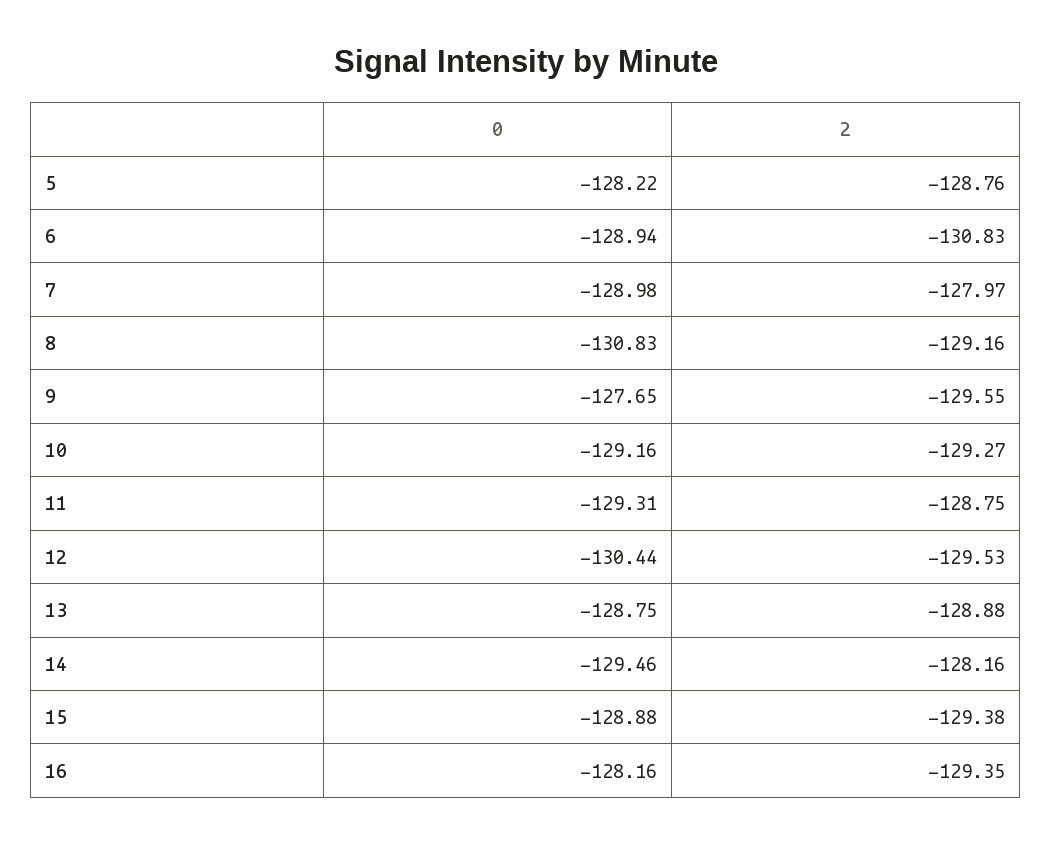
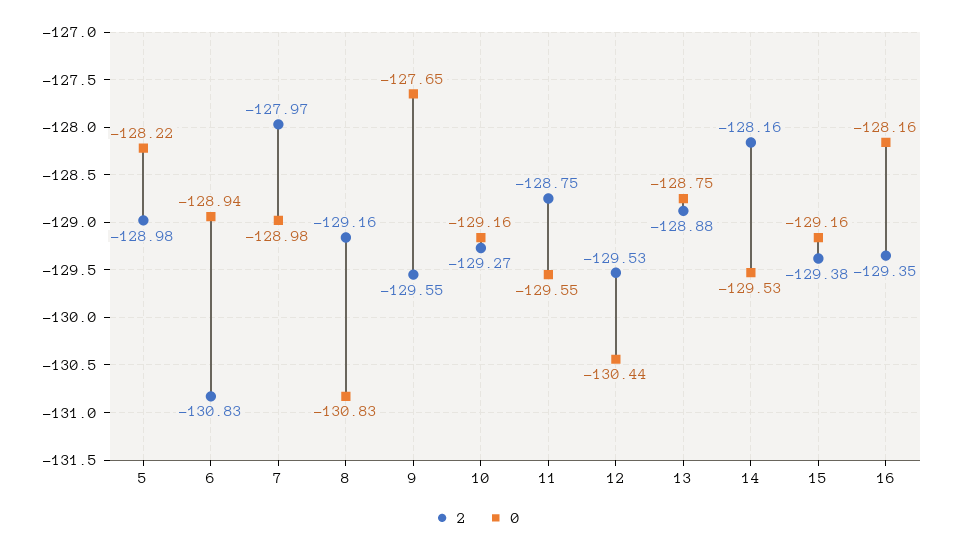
2, 5: -128.76 -> -128.98
0, 11: -129.31 -> -129.55
0, 14: -129.46 -> -129.53
0, 15: -128.88 -> -129.16

